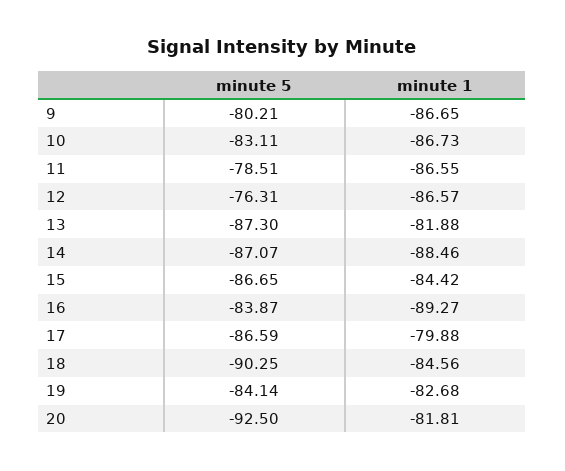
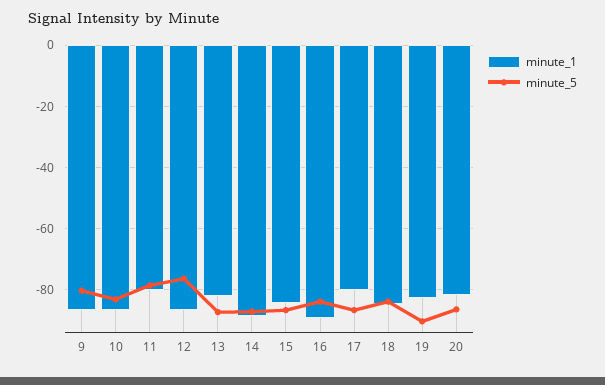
minute 1, 11: -86.55 -> -80
minute 5, 18: -90.25 -> -84
minute 5, 19: -84.14 -> -90
minute 5, 20: -92.5 -> -86

